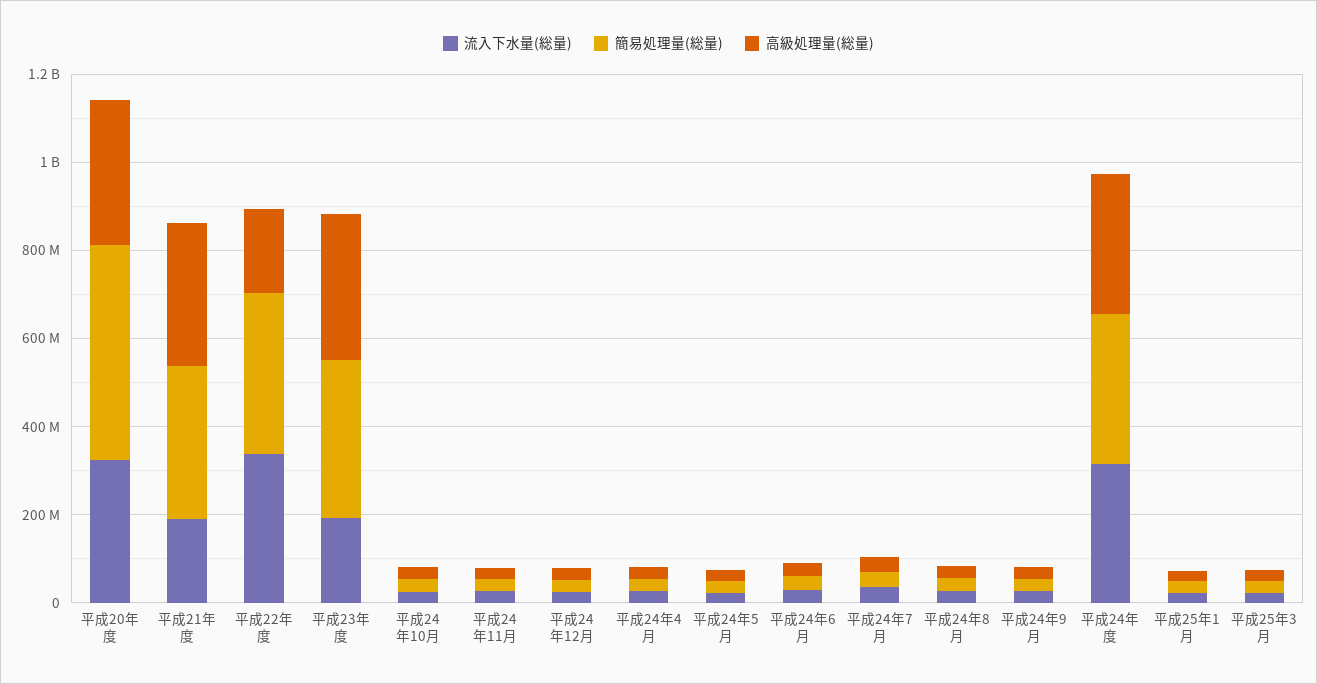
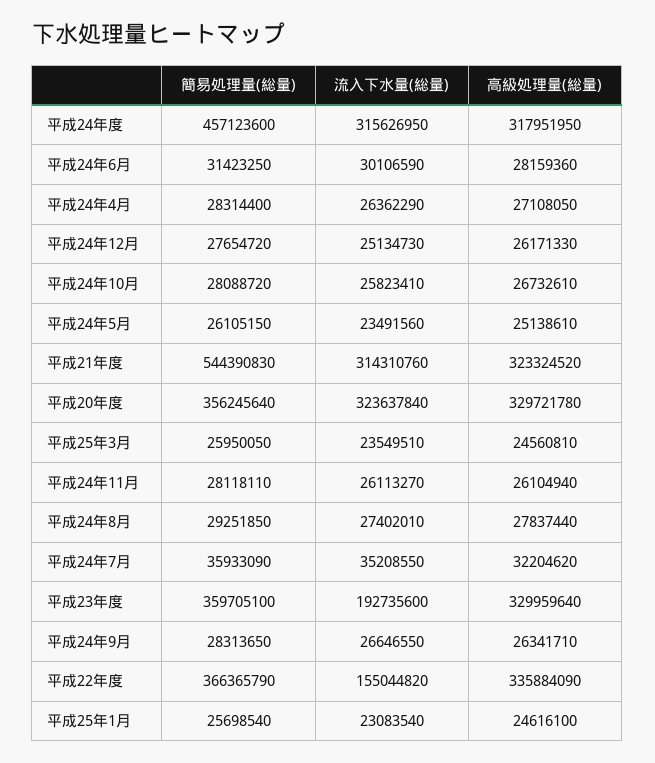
簡易処理量(総量), 平成20年度: 500000000 -> 356245640
流入下水量(総量), 平成21年度: 200000000 -> 314310760
簡易処理量(総量), 平成21年度: 350000000 -> 544390830
流入下水量(総量), 平成22年度: 350000000 -> 155044820
高級処理量(総量), 平成22年度: 200000000 -> 335884090
簡易処理量(総量), 平成24年度: 350000000 -> 457123600

